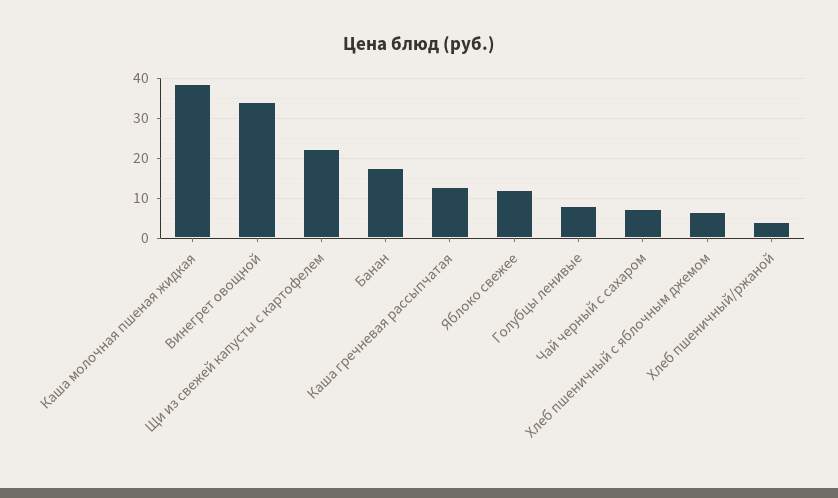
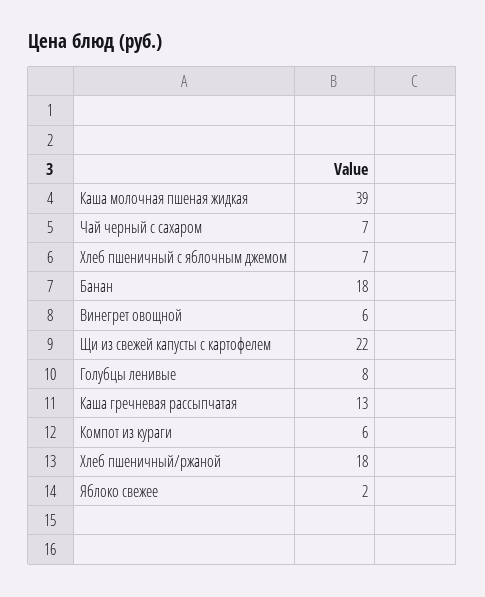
Винегрет овощной: 34 -> 6
Яблоко свежее: 12 -> 2
Хлеб пшеничный/ржаной: 4 -> 18
Компот из кураги: none -> 6

